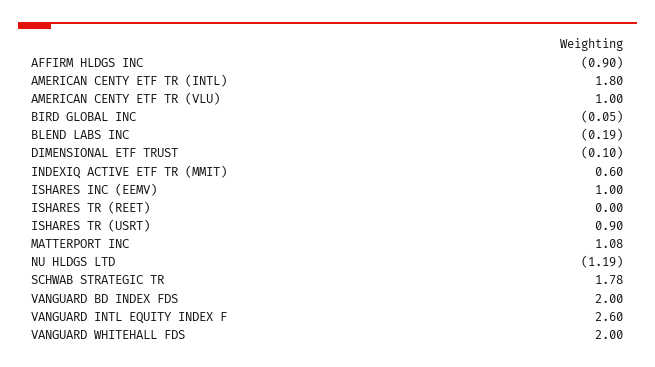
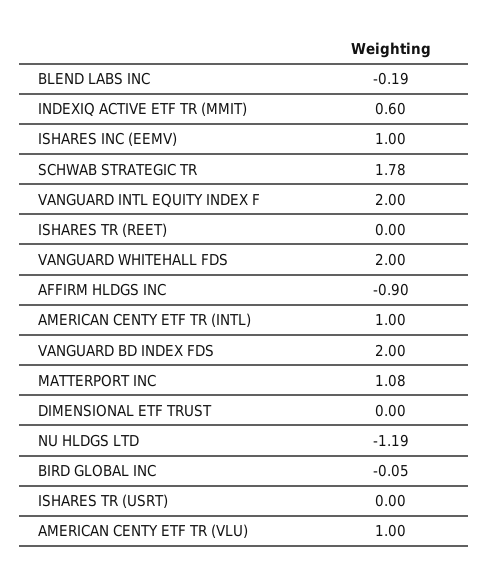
AMERICAN CENTY ETF TR (INTL): 1.8 -> 1
DIMENSIONAL ETF TRUST: -0.1 -> 0
ISHARES TR (USRT): 0.9 -> 0
VANGUARD INTL EQUITY INDEX F: 2.6 -> 2

